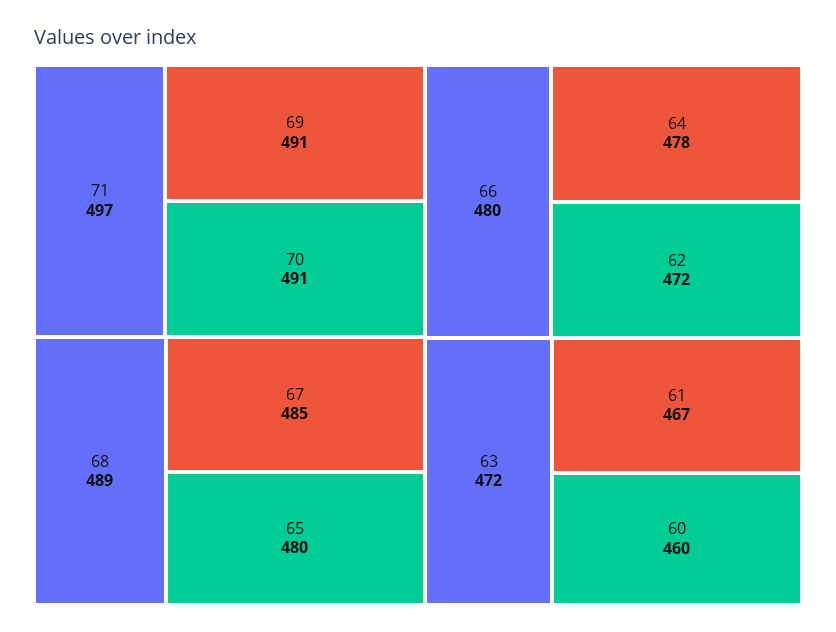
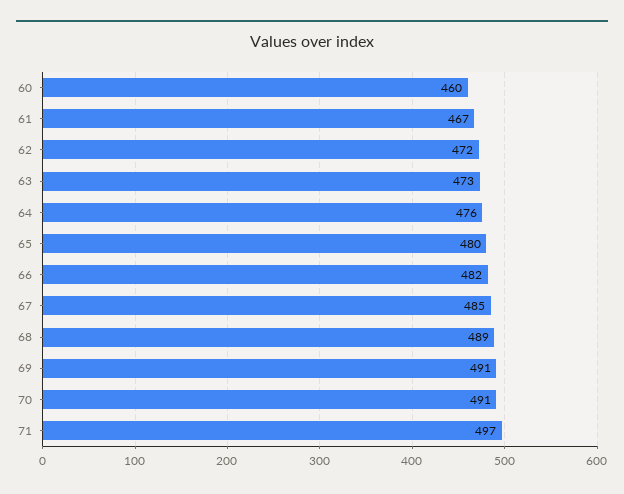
66: 480 -> 482
64: 478 -> 476
63: 472 -> 473

